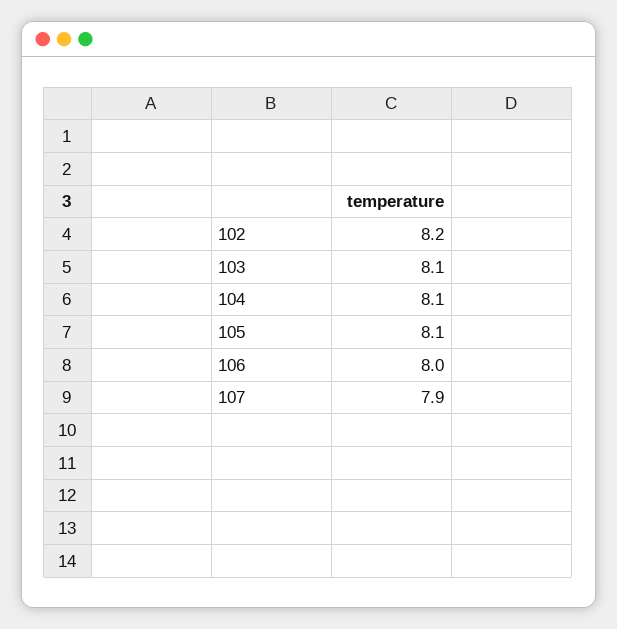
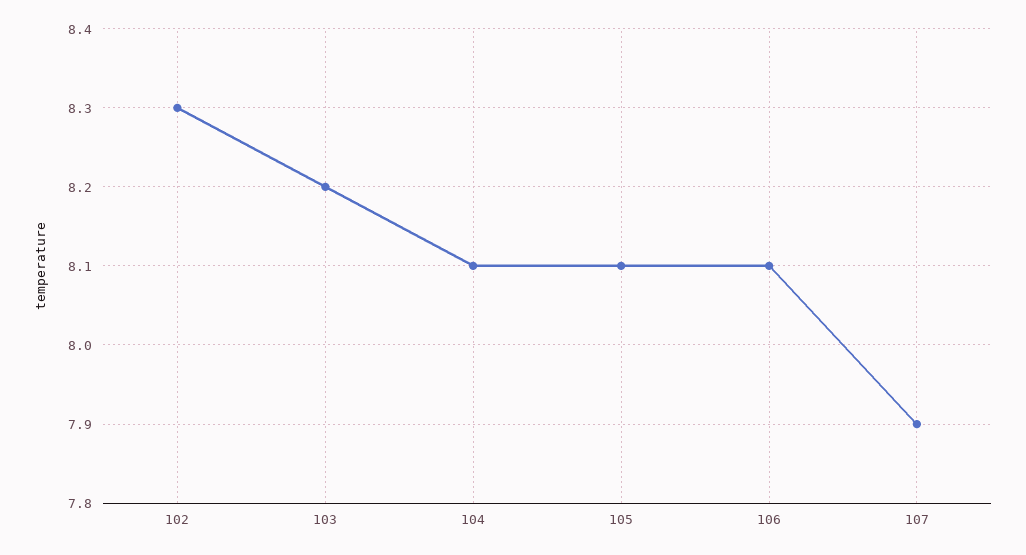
102: 8.2 -> 8.3
103: 8.1 -> 8.2
106: 8 -> 8.1

